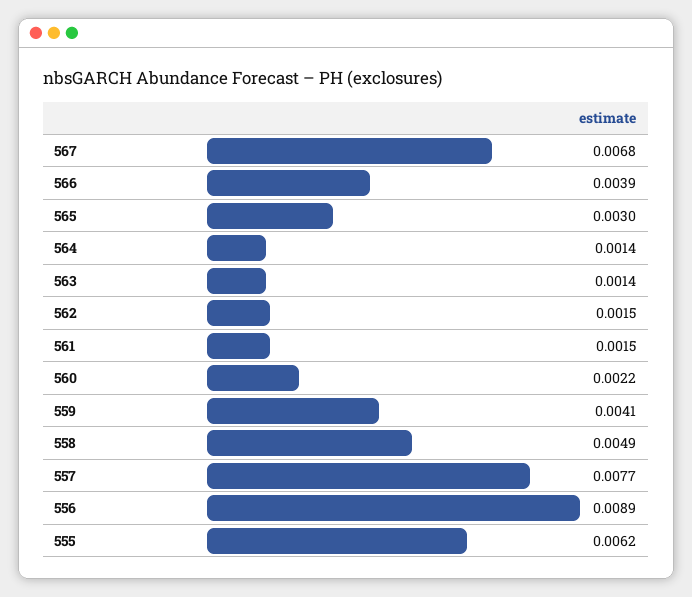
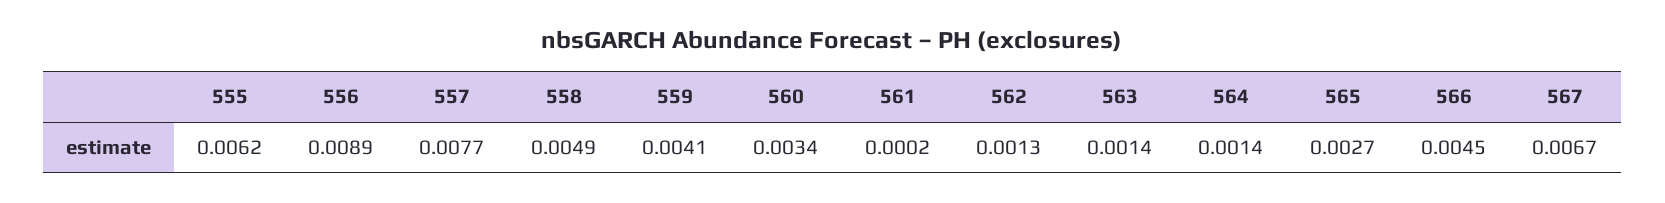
567: 0.0068 -> 0.0067
566: 0.0039 -> 0.0045
565: 0.003 -> 0.0027
562: 0.0015 -> 0.0013
561: 0.0015 -> 0.0002
560: 0.0022 -> 0.0034

